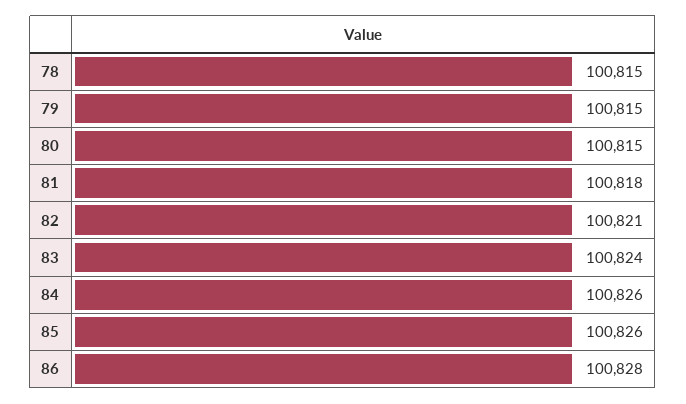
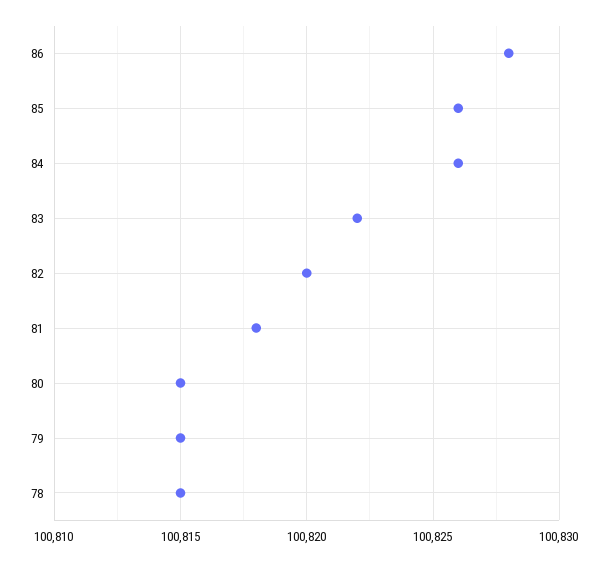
82: 100821 -> 100820
83: 100824 -> 100822

